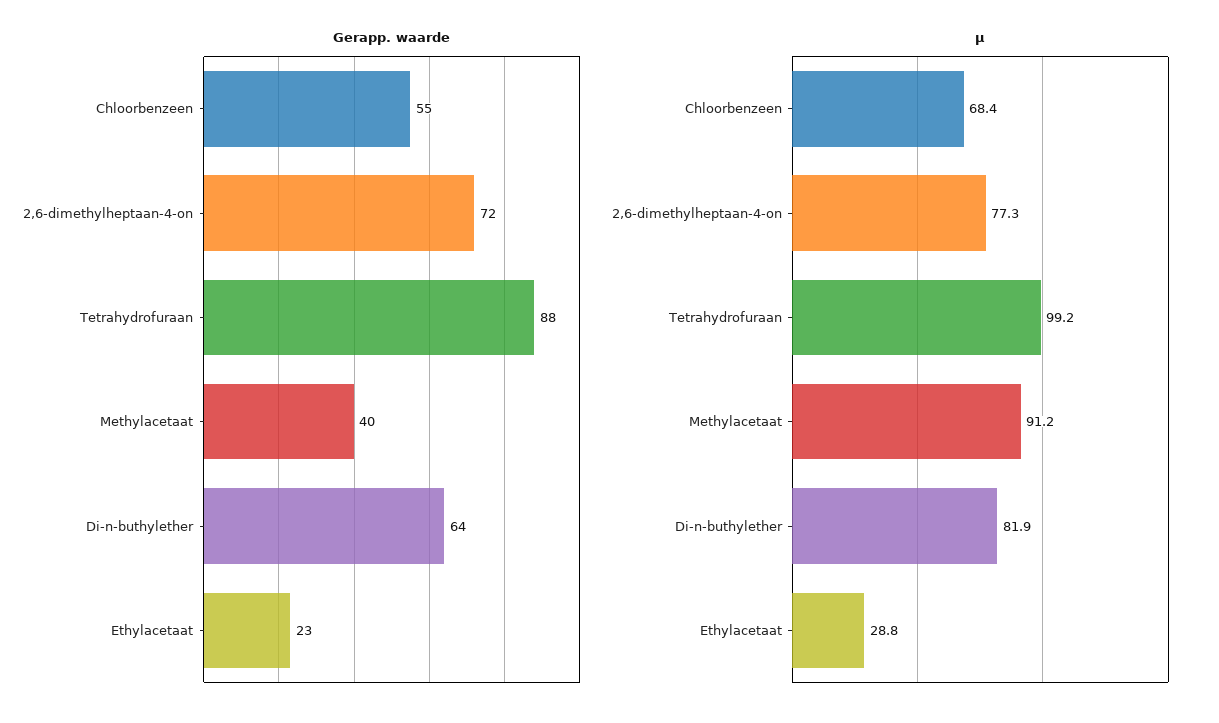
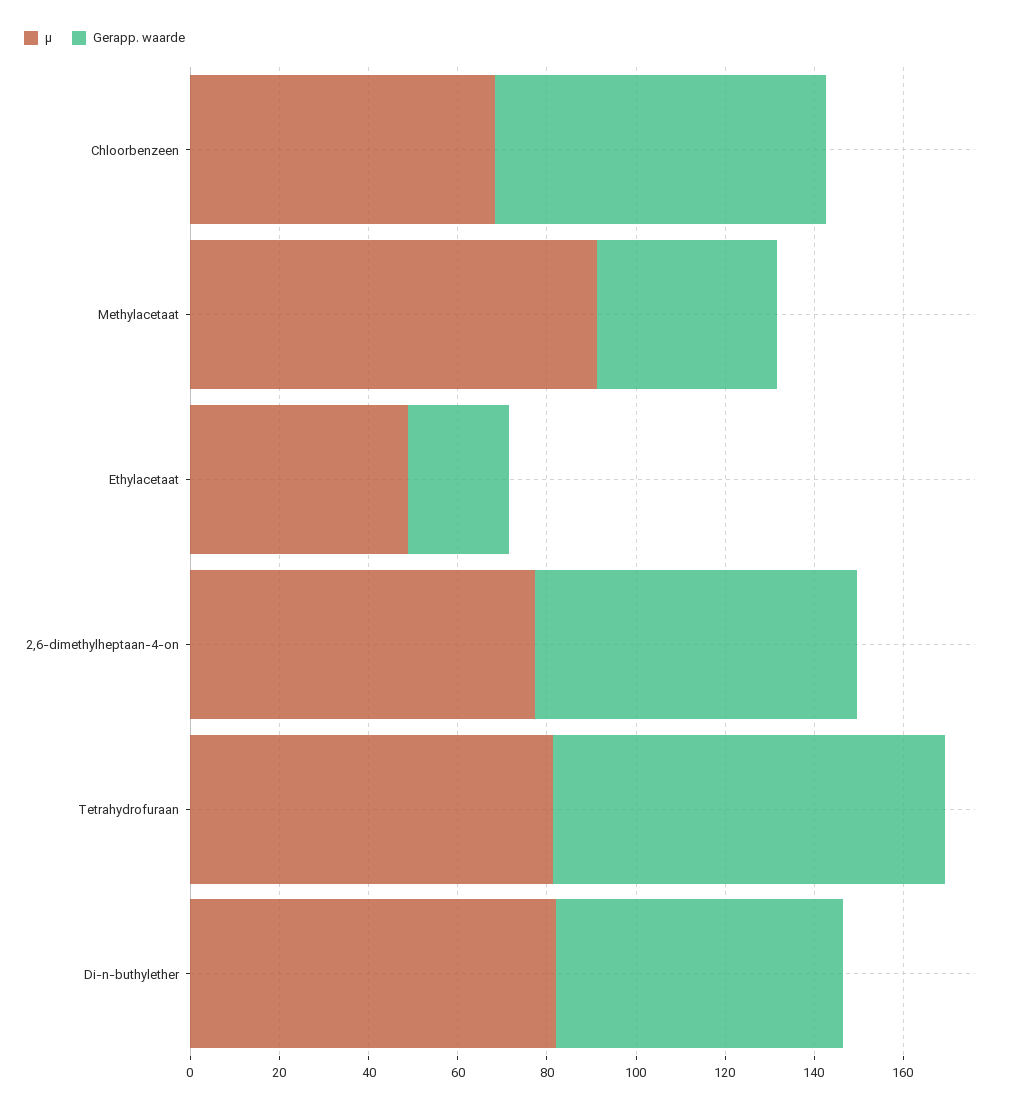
Gerapp. waarde, Chloorbenzeen: 55 -> 75
µ, Tetrahydrofuraan: 99.2 -> 80
µ, Ethylacetaat: 28.8 -> 50

